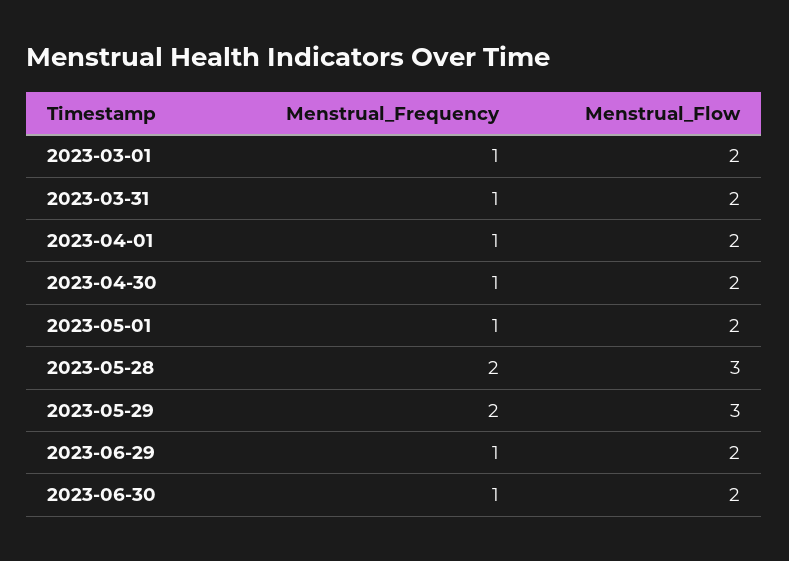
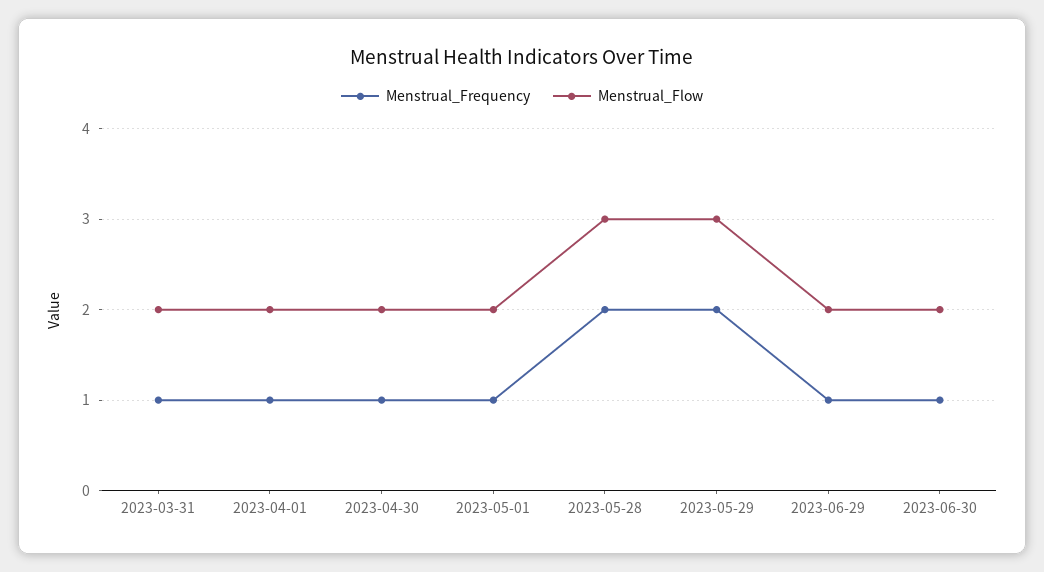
Menstrual_Frequency, 2023-03-01: 1 -> none
Menstrual_Flow, 2023-03-01: 2 -> none

